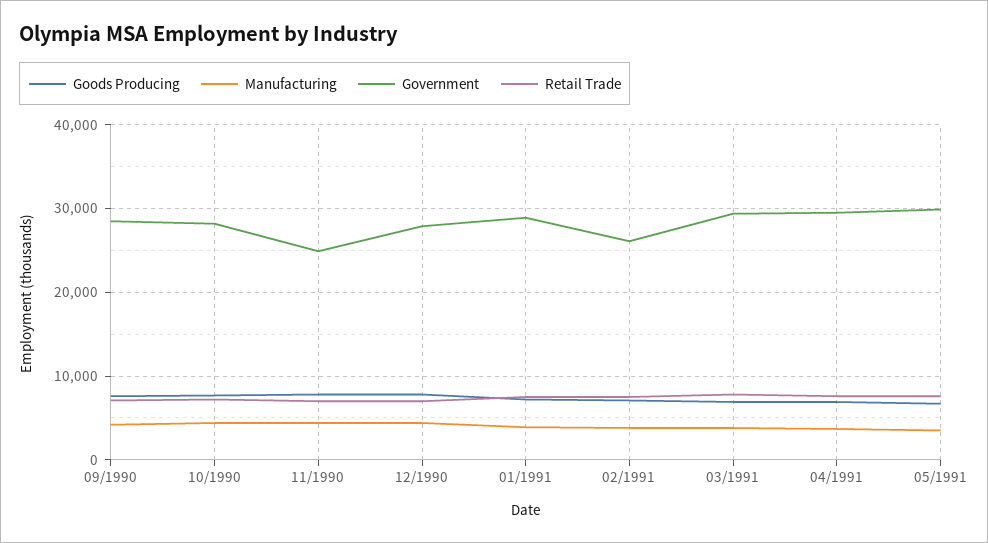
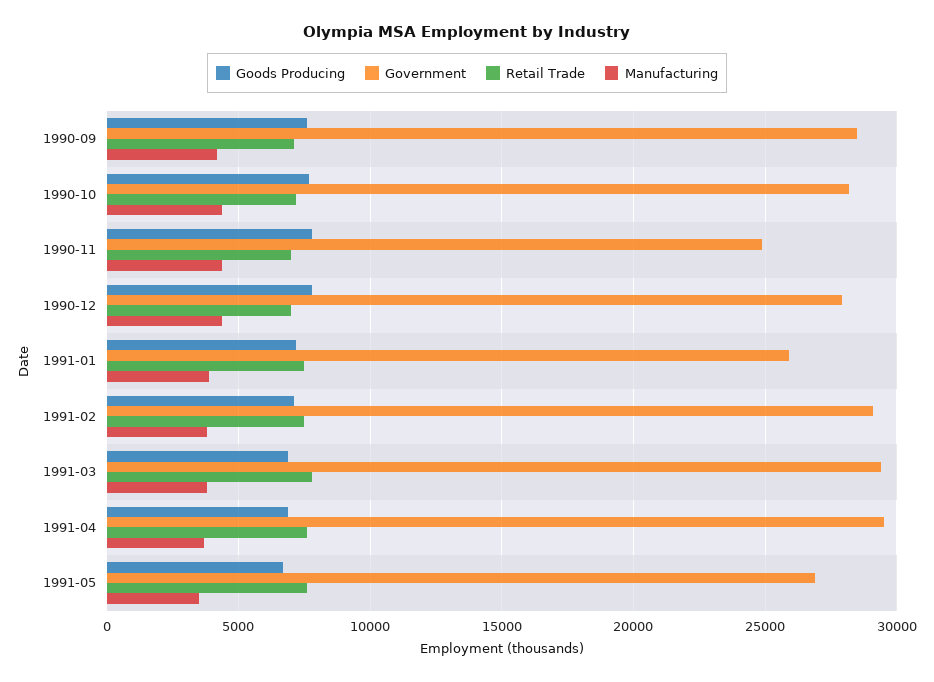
Government, 01/1991: 29000 -> 26000
Government, 02/1991: 26000 -> 29000
Government, 05/1991: 30000 -> 27000

